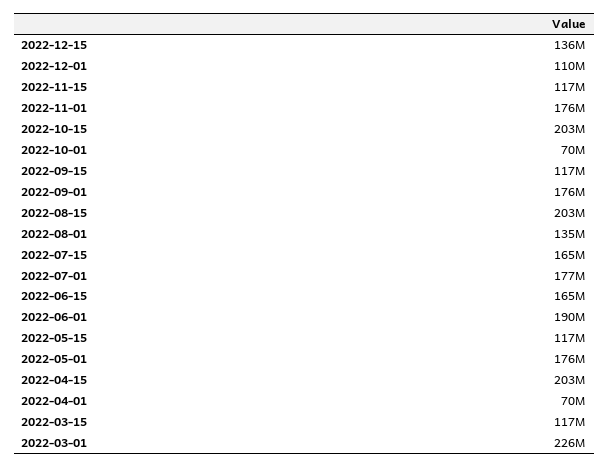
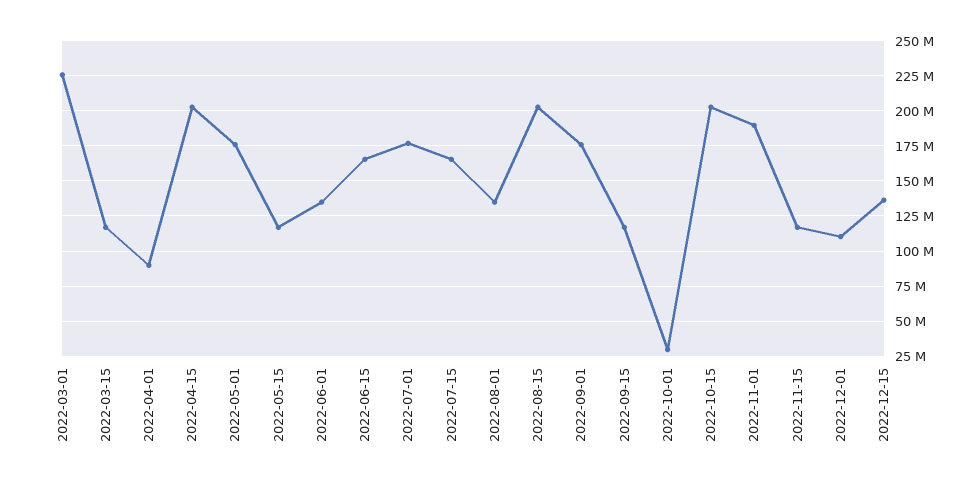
2022-11-01: 176000000 -> 190000000
2022-10-01: 70000000 -> 30000000
2022-06-01: 190000000 -> 135000000
2022-04-01: 70000000 -> 90000000

